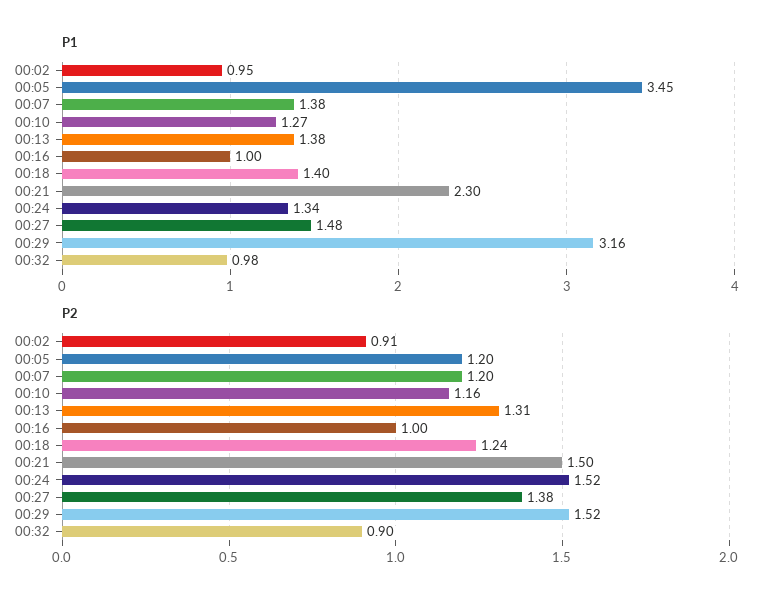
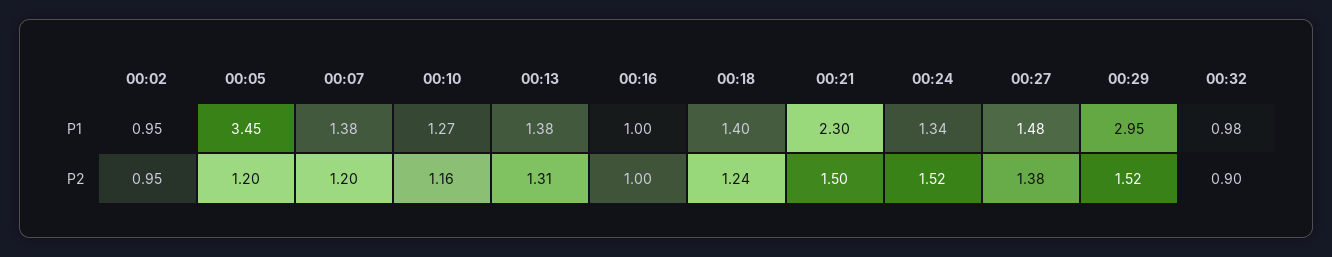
P1, 00:29: 3.16 -> 2.95
P2, 00:02: 0.91 -> 0.95

